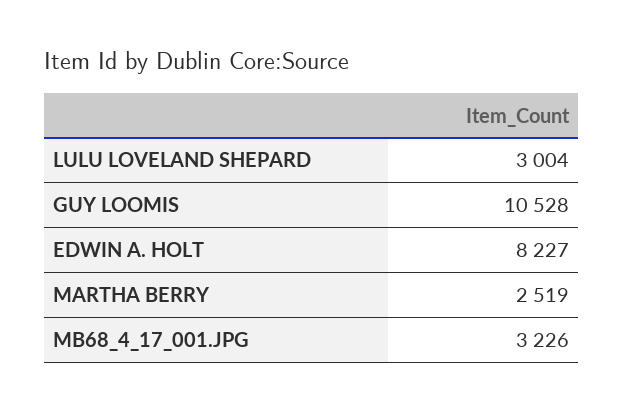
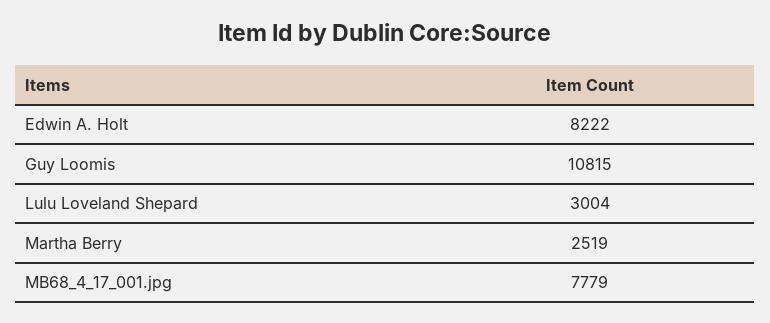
GUY LOOMIS: 10528 -> 10815
EDWIN A. HOLT: 8227 -> 8222
MB68_4_17_001.JPG: 3226 -> 7779

